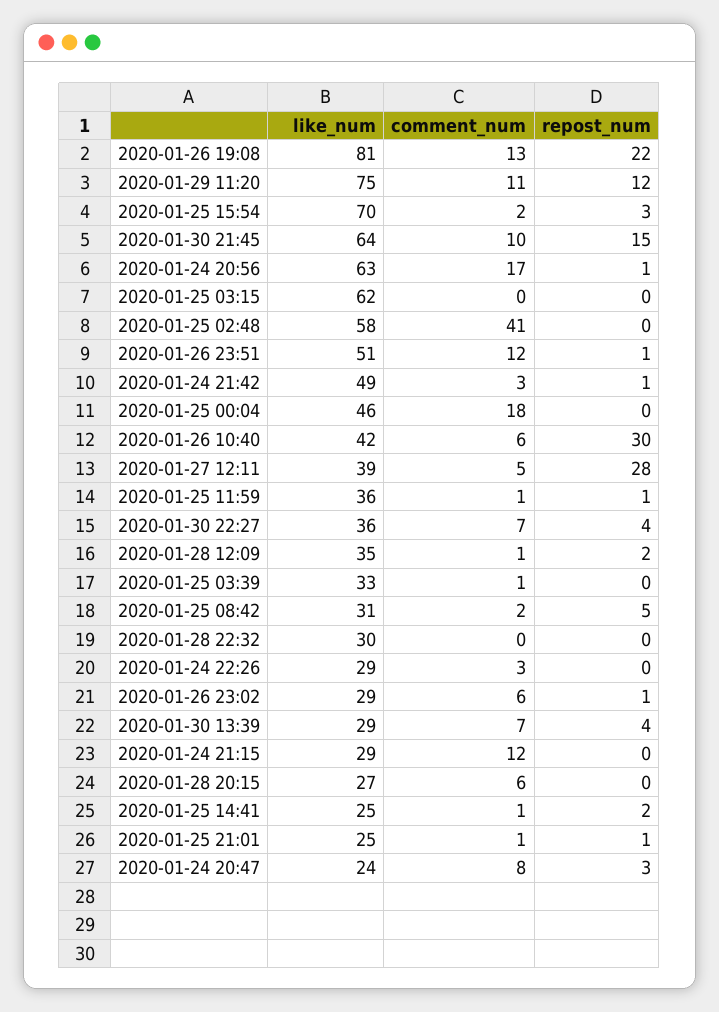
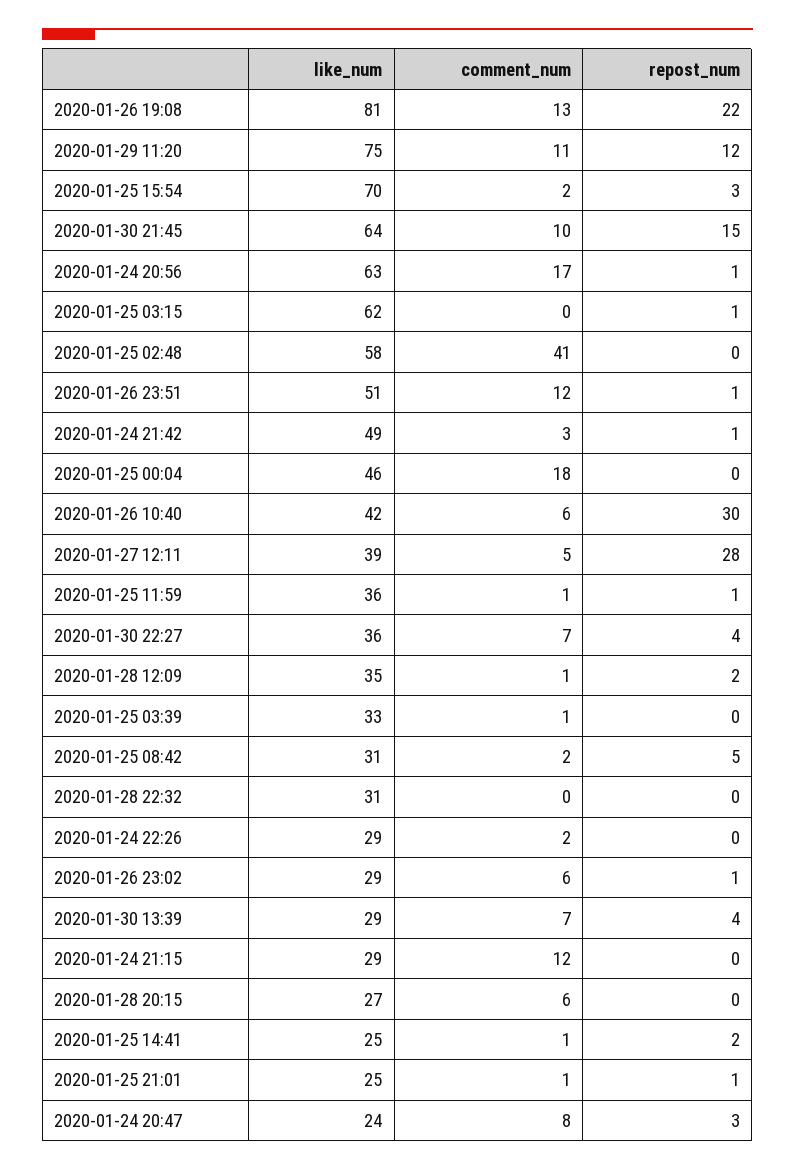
repost_num, 2020-01-25 03:15: 0 -> 1
like_num, 2020-01-28 22:32: 30 -> 31
comment_num, 2020-01-24 22:26: 3 -> 2

